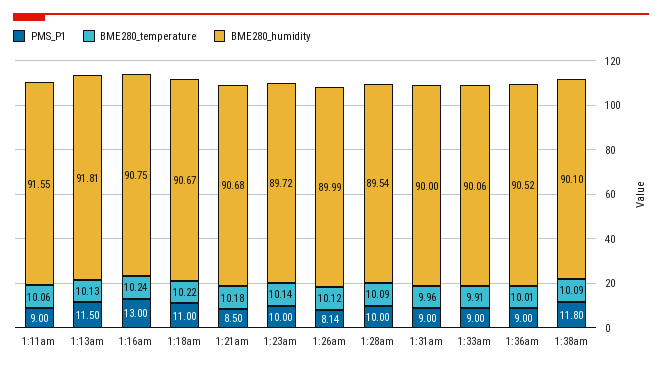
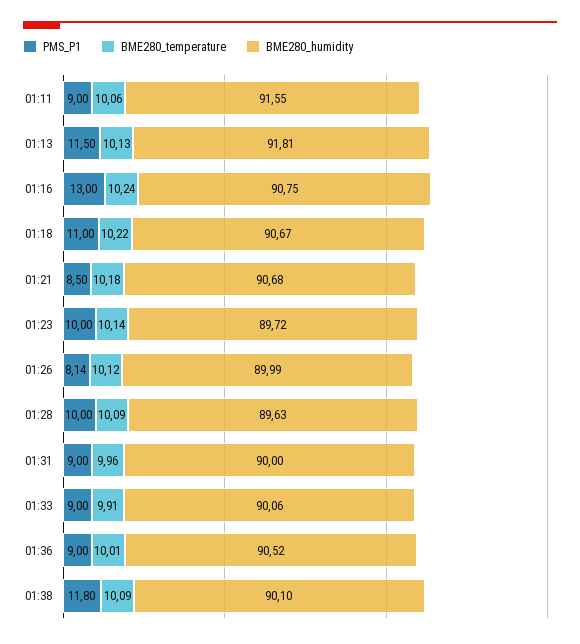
BME280_humidity, 1:28am: 89.54 -> 89.63

